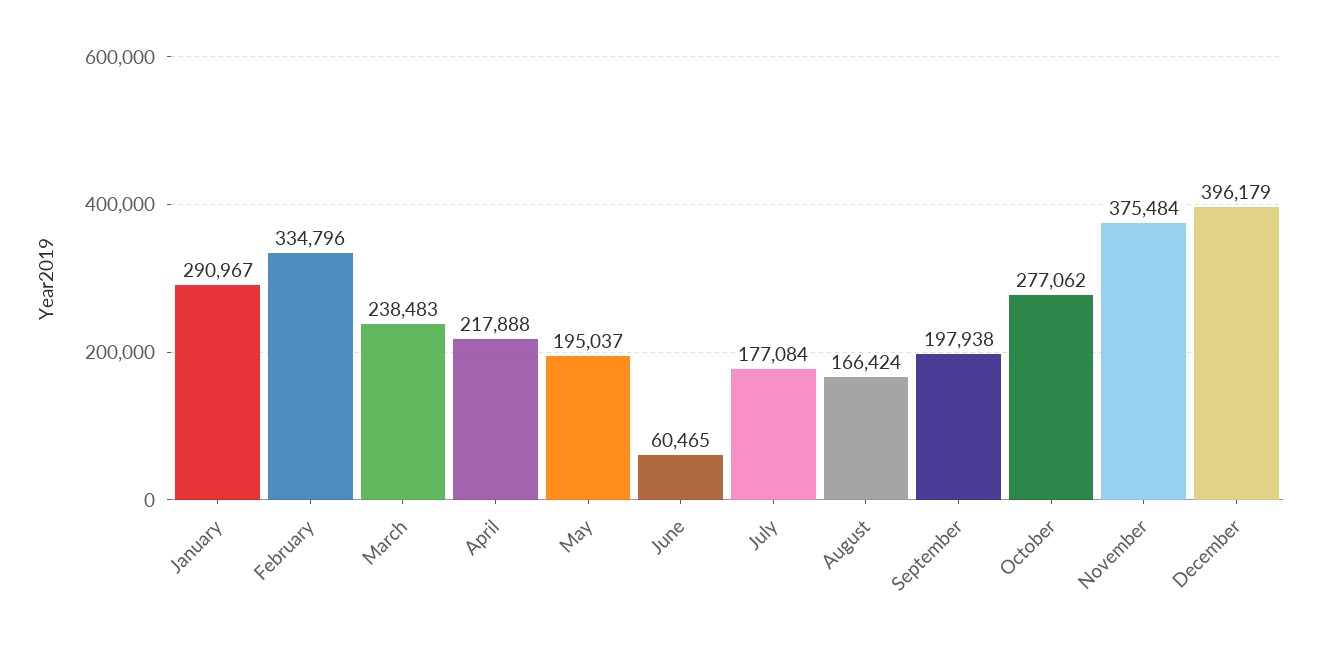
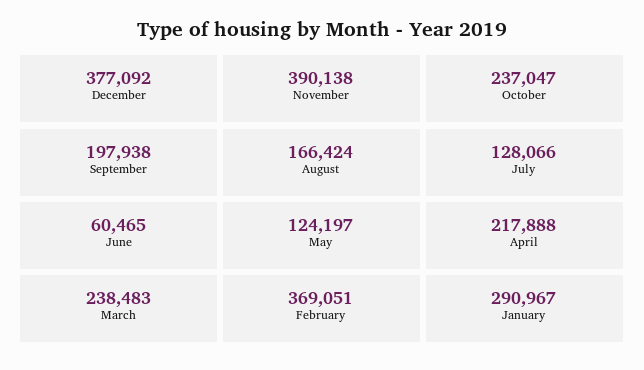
February: 334796 -> 369051
May: 195037 -> 124197
July: 177084 -> 128066
October: 277062 -> 237047
November: 375484 -> 390138
December: 396179 -> 377092

